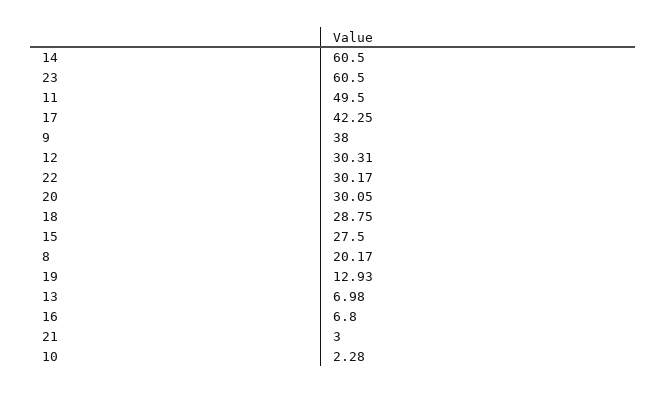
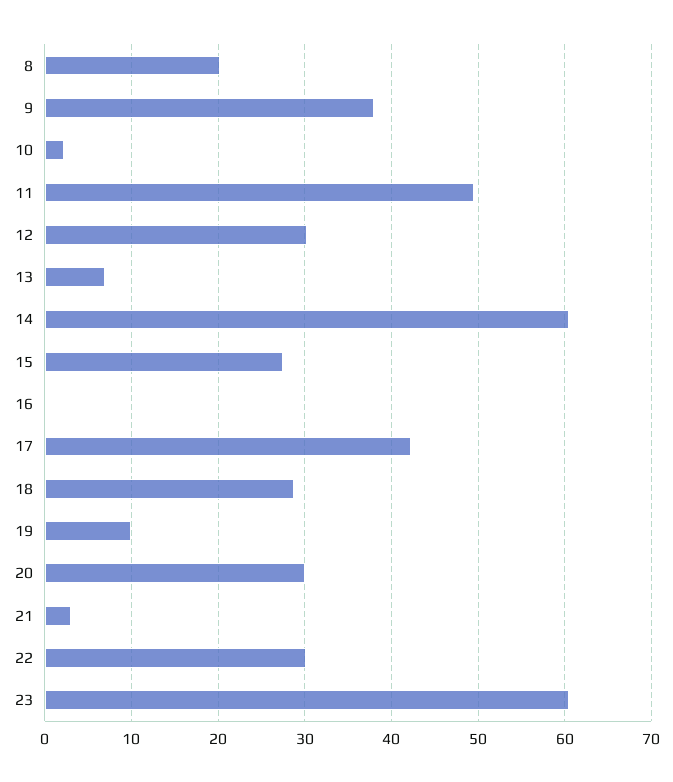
19: 12.93 -> 10
16: 6.8 -> 0

